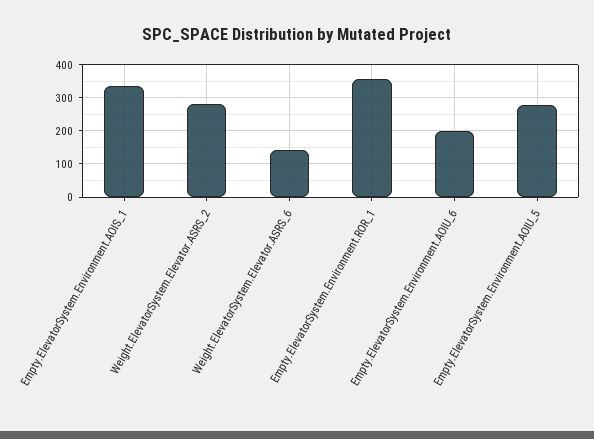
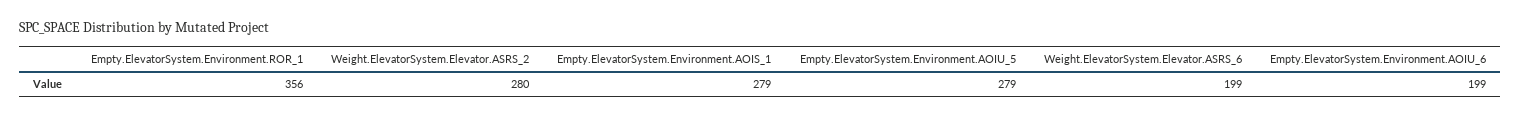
Empty.ElevatorSystem.Environment.AOIS_1: 340 -> 279
Weight.ElevatorSystem.Elevator.ASRS_6: 140 -> 199

